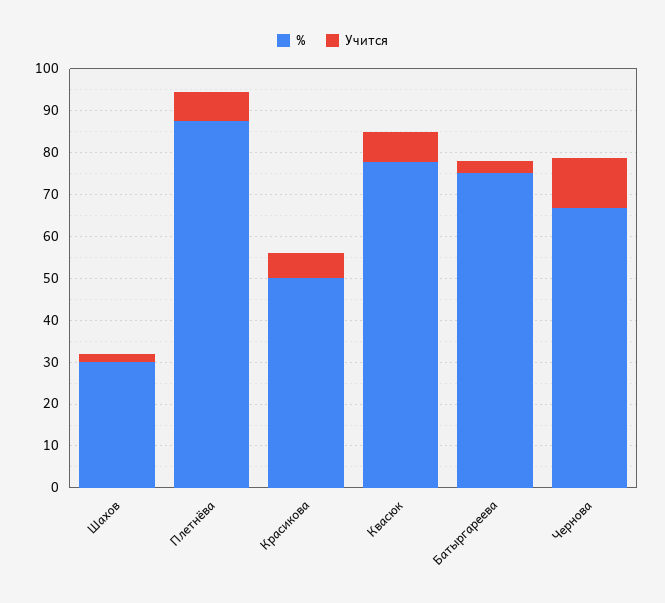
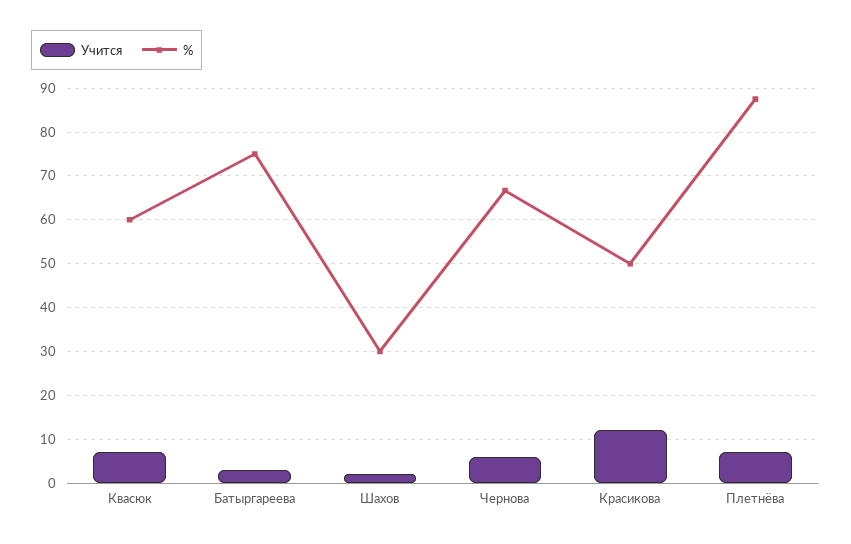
Учится, Красикова: 6 -> 12
%, Квасюк: 78 -> 60
Учится, Чернова: 12 -> 6

